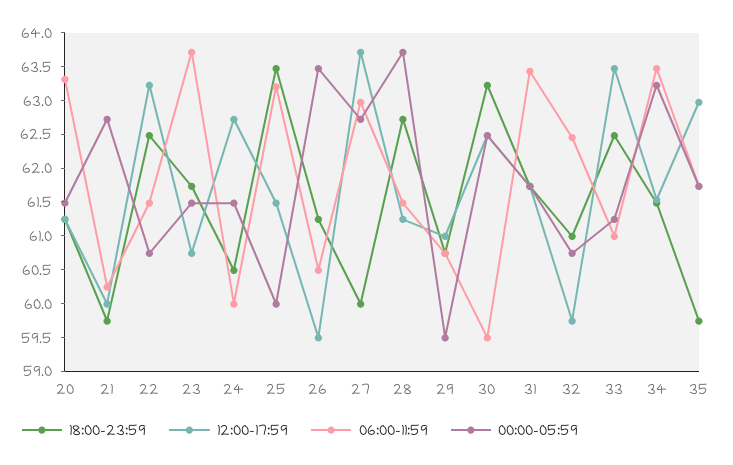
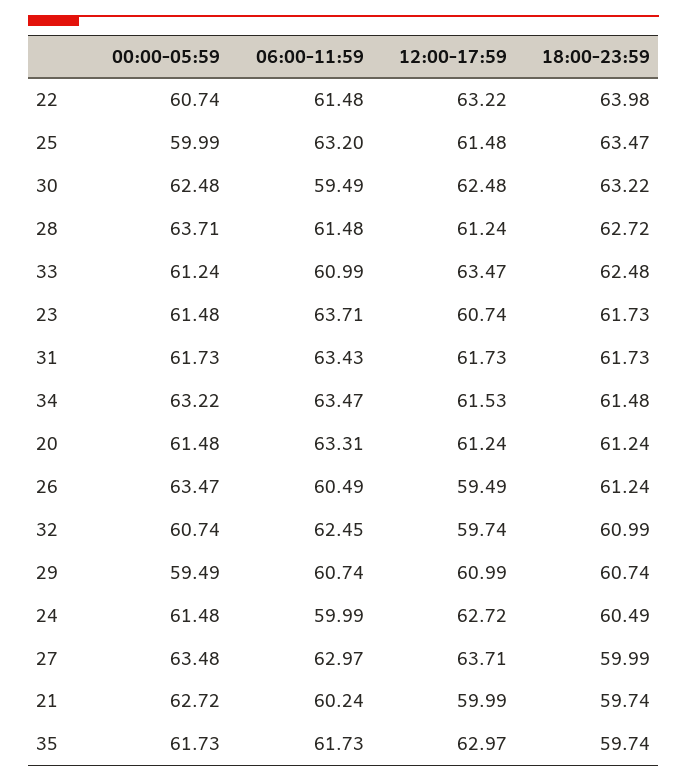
18:00-23:59, 22: 62.5 -> 63.98
00:00-05:59, 27: 62.75 -> 63.48

